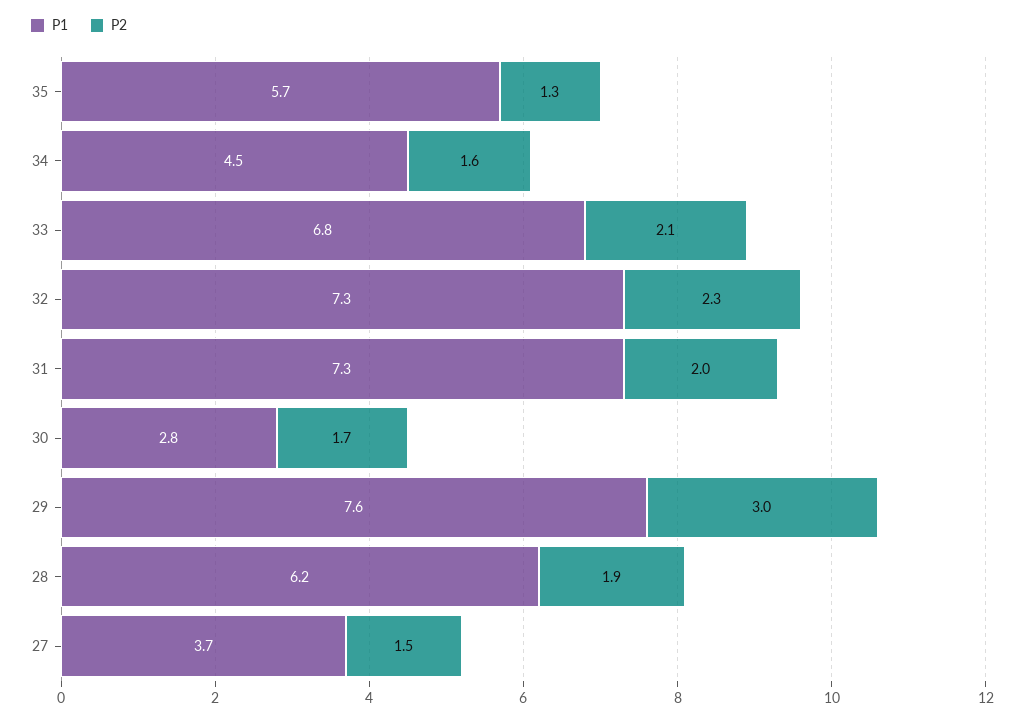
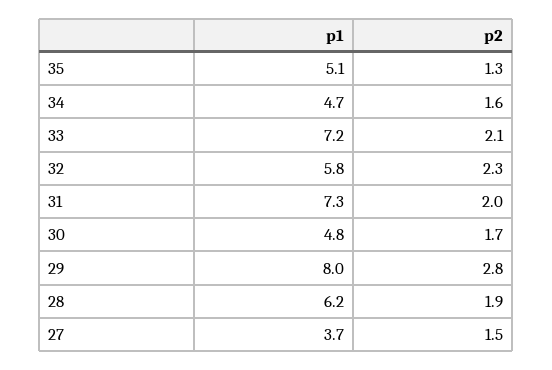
P1, 35: 5.7 -> 5.1
P1, 34: 4.5 -> 4.7
P1, 33: 6.8 -> 7.2
P1, 32: 7.3 -> 5.8
P1, 30: 2.8 -> 4.8
P1, 29: 7.6 -> 8
P2, 29: 3 -> 2.8

